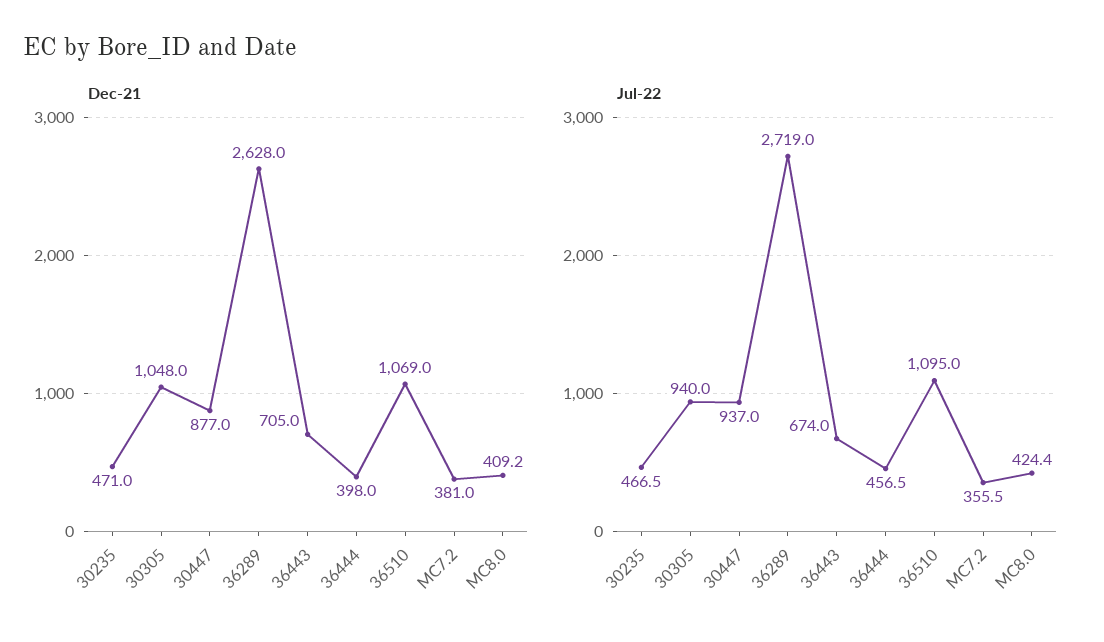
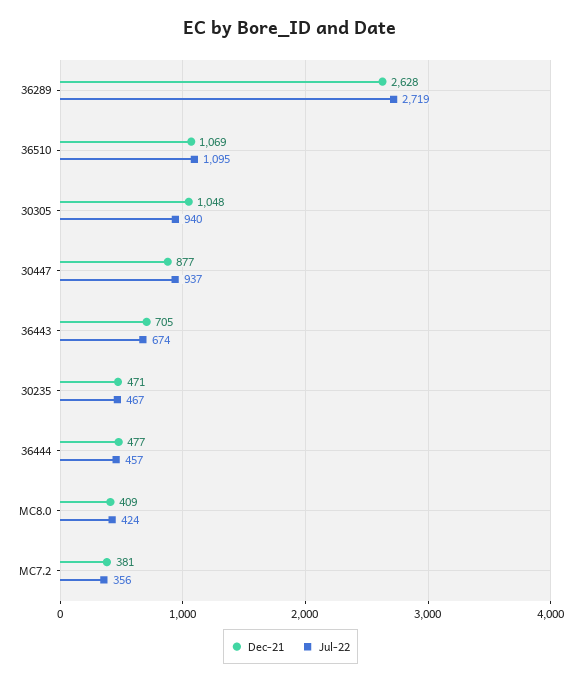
Dec-21, 36444: 398 -> 477

